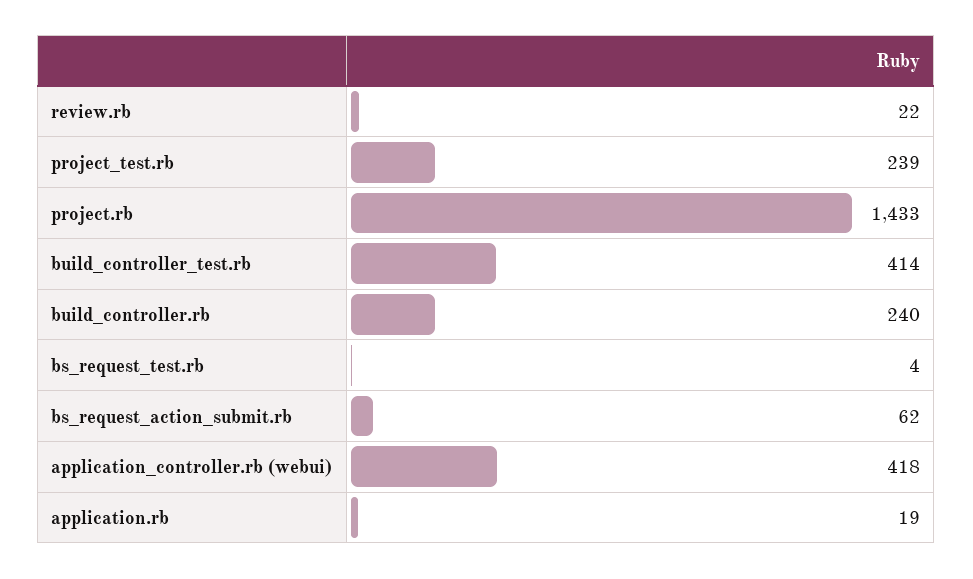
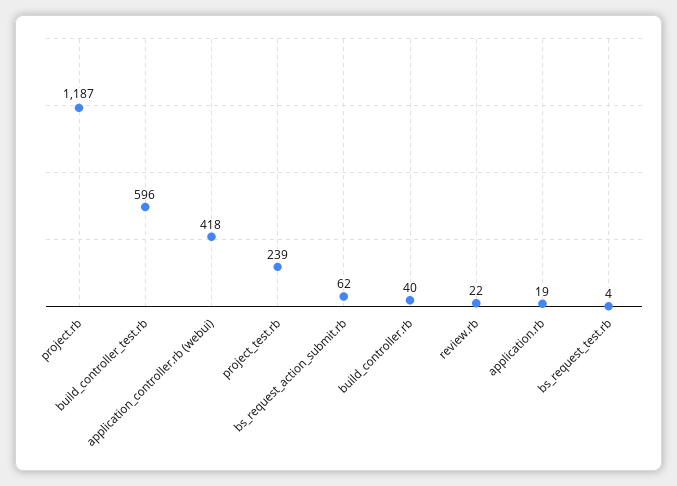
project.rb: 1433 -> 1187
build_controller_test.rb: 414 -> 596
build_controller.rb: 240 -> 40

